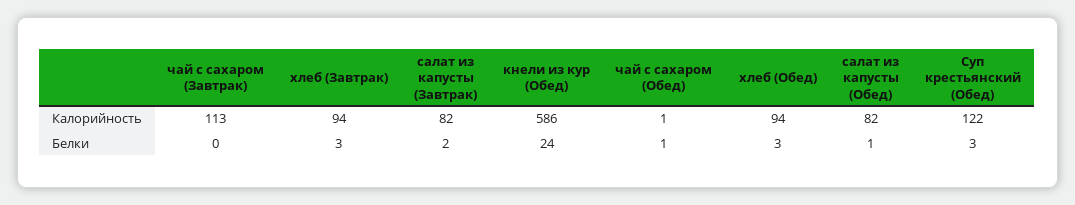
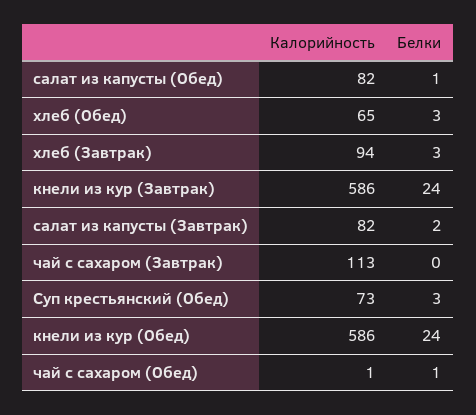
хлеб (Обед), Калорийность: 94 -> 65
Суп крестьянский (Обед), Калорийность: 122 -> 73
кнели из кур (Завтрак), Калорийность: none -> 586
кнели из кур (Завтрак), Белки: none -> 24

